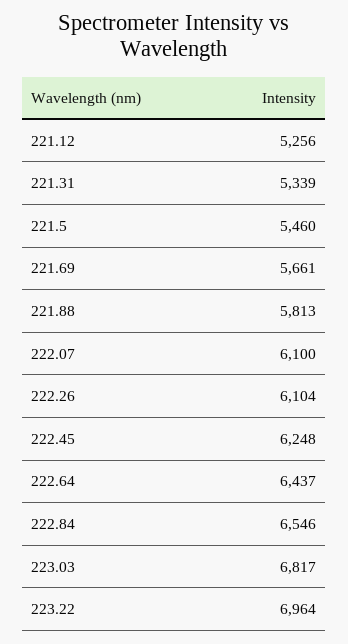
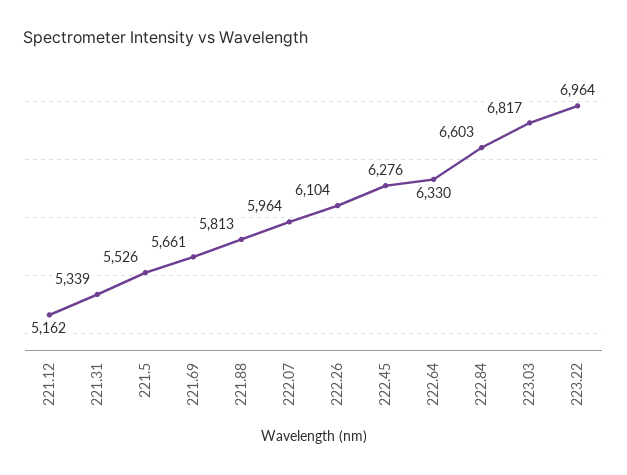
221.12: 5256 -> 5162
221.5: 5460 -> 5526
222.07: 6100 -> 5964
222.45: 6248 -> 6276
222.64: 6437 -> 6330
222.84: 6546 -> 6603

